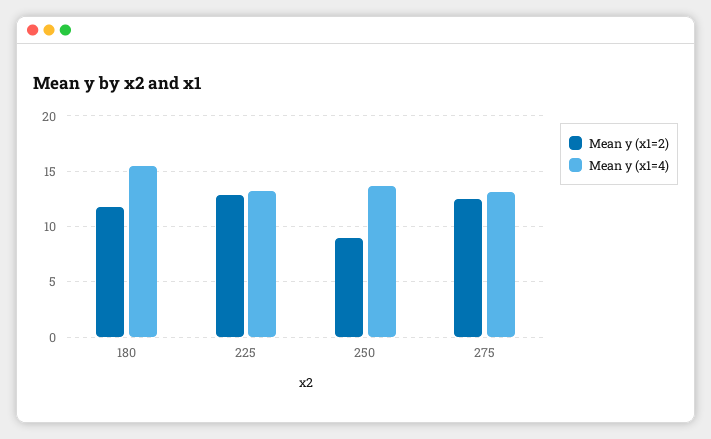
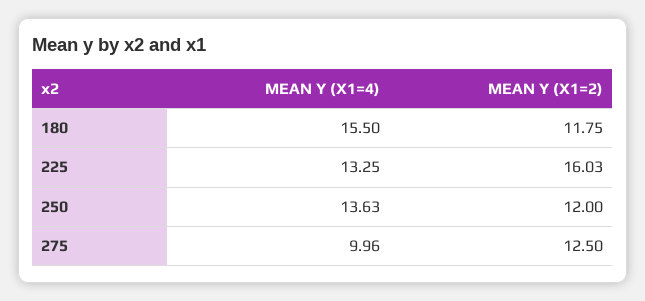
Mean y (x1=2), 225: 13 -> 16.03
Mean y (x1=2), 250: 9 -> 12
Mean y (x1=4), 275: 13 -> 9.96

